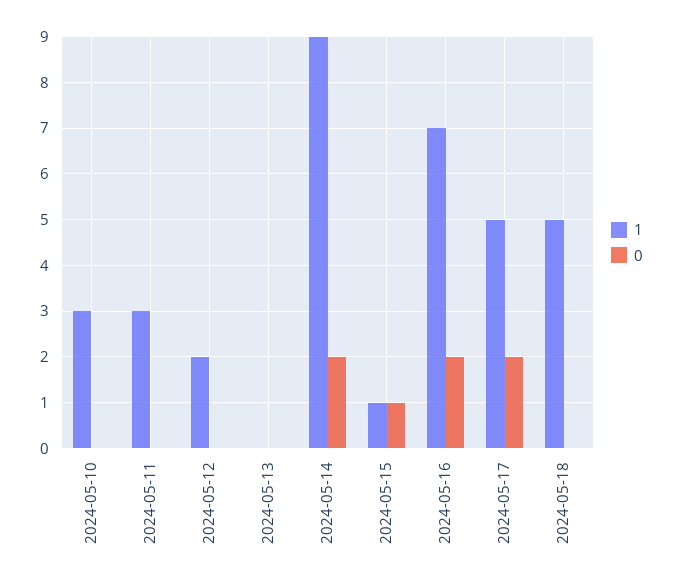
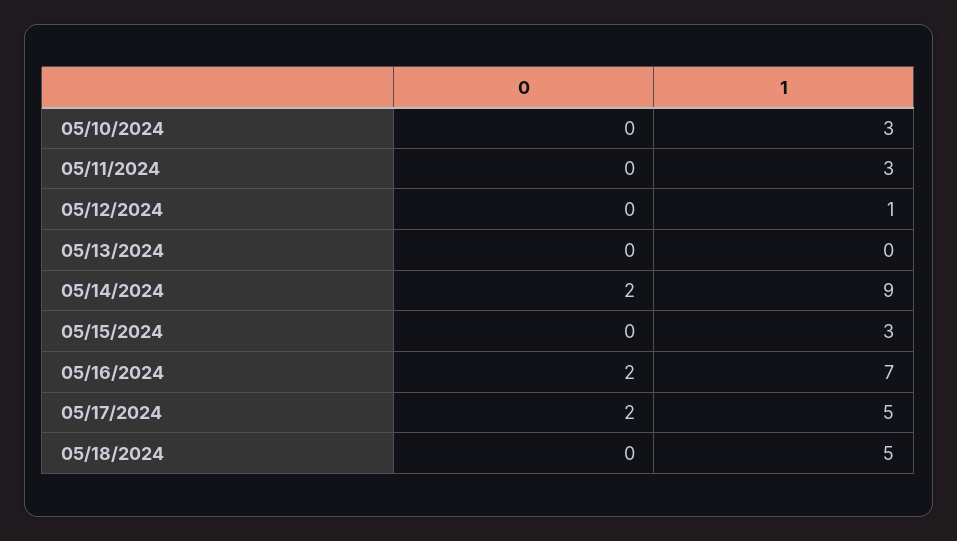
1, 2024-05-12: 2 -> 1
1, 2024-05-15: 1 -> 3
0, 2024-05-15: 1 -> 0

